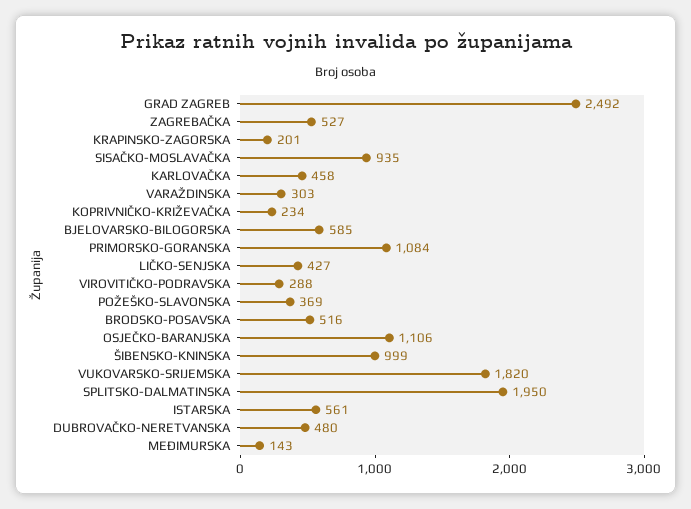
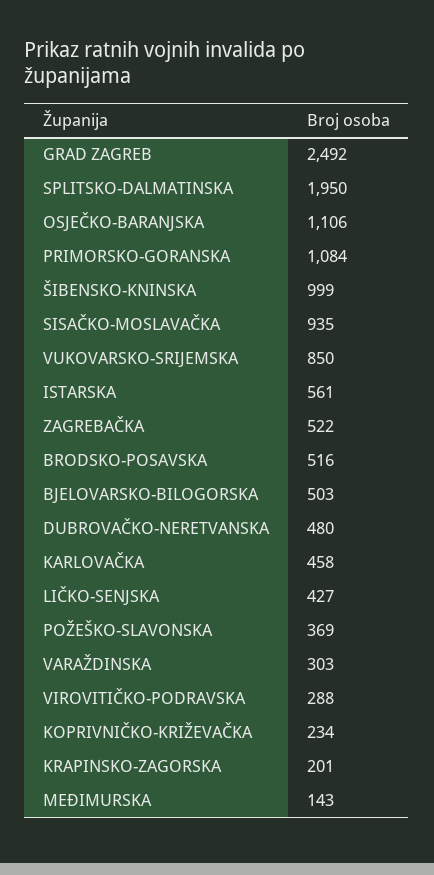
ZAGREBAČKA: 527 -> 522
BJELOVARSKO-BILOGORSKA: 585 -> 503
VUKOVARSKO-SRIJEMSKA: 1820 -> 850

